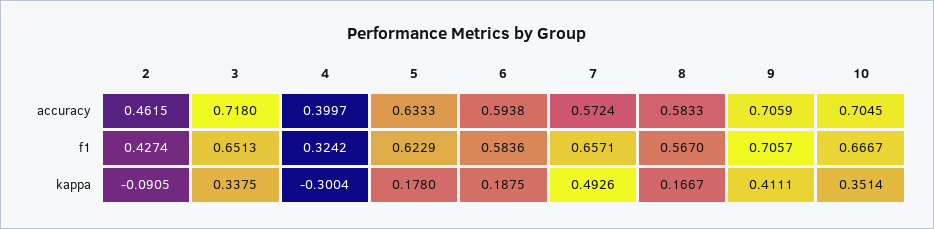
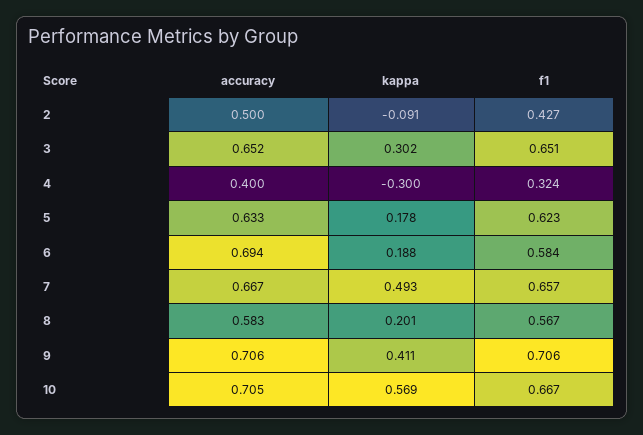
2, accuracy: 0.4615 -> 0.5
3, accuracy: 0.718 -> 0.652
6, accuracy: 0.5938 -> 0.694
7, accuracy: 0.5724 -> 0.667
3, kappa: 0.3375 -> 0.302
8, kappa: 0.1667 -> 0.201
10, kappa: 0.3514 -> 0.569

